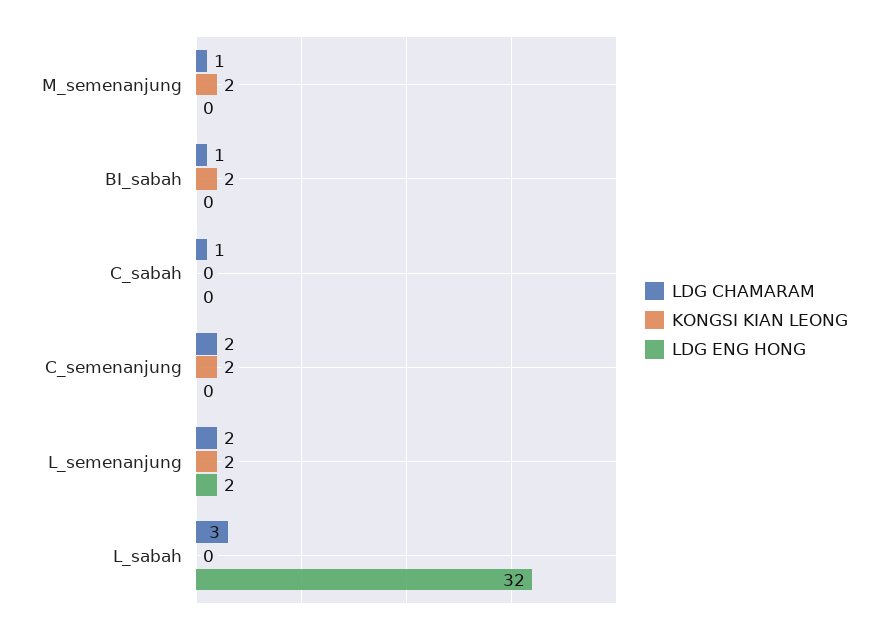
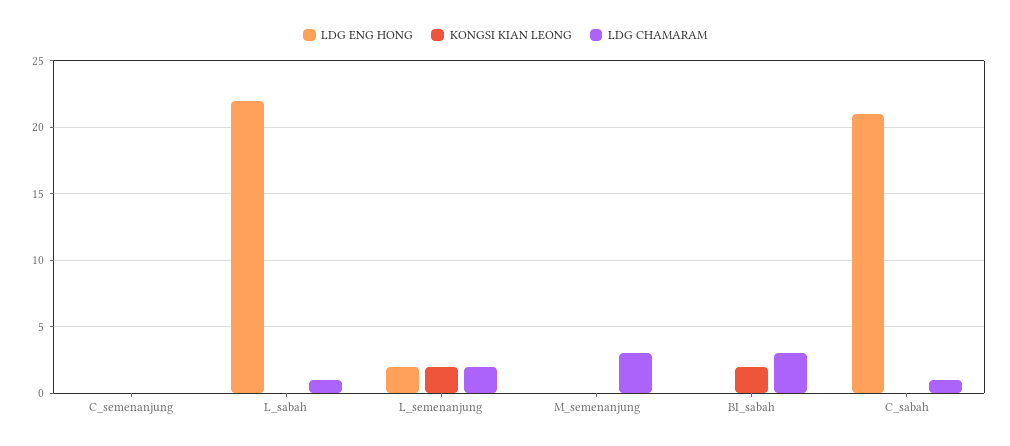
LDG CHAMARAM, M_semenanjung: 1 -> 3
KONGSI KIAN LEONG, M_semenanjung: 2 -> 0
LDG CHAMARAM, BI_sabah: 1 -> 3
LDG ENG HONG, C_sabah: 0 -> 21
LDG CHAMARAM, C_semenanjung: 2 -> 0
KONGSI KIAN LEONG, C_semenanjung: 2 -> 0
LDG CHAMARAM, L_sabah: 3 -> 1
LDG ENG HONG, L_sabah: 32 -> 22

